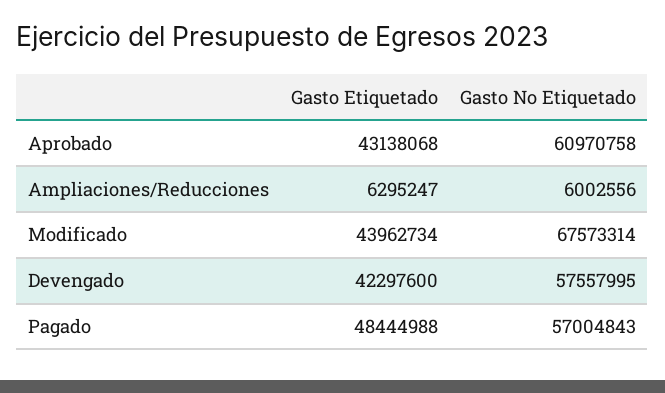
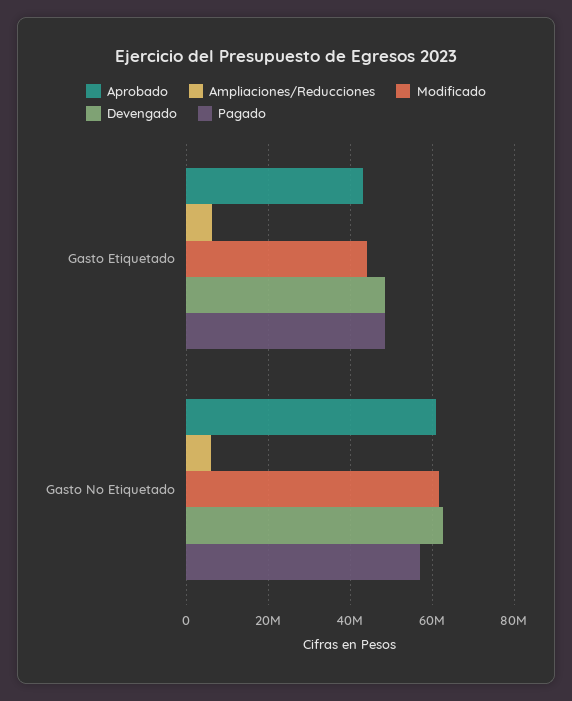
Modificado, Gasto No Etiquetado: 67573314 -> 62000000
Devengado, Gasto Etiquetado: 42297600 -> 48000000
Devengado, Gasto No Etiquetado: 57557995 -> 62000000

